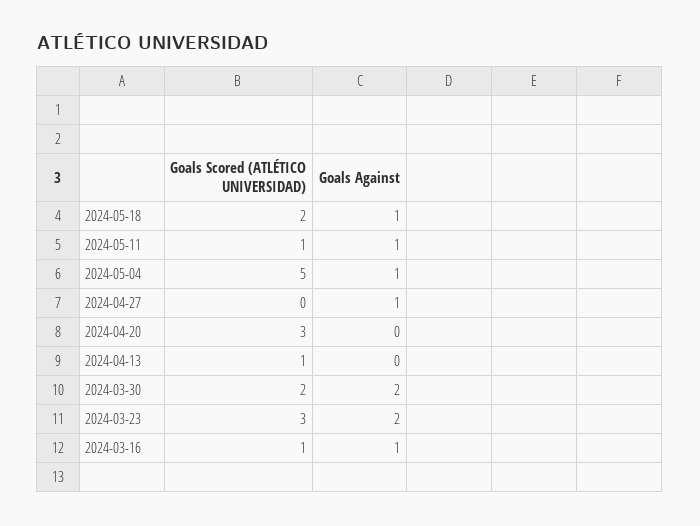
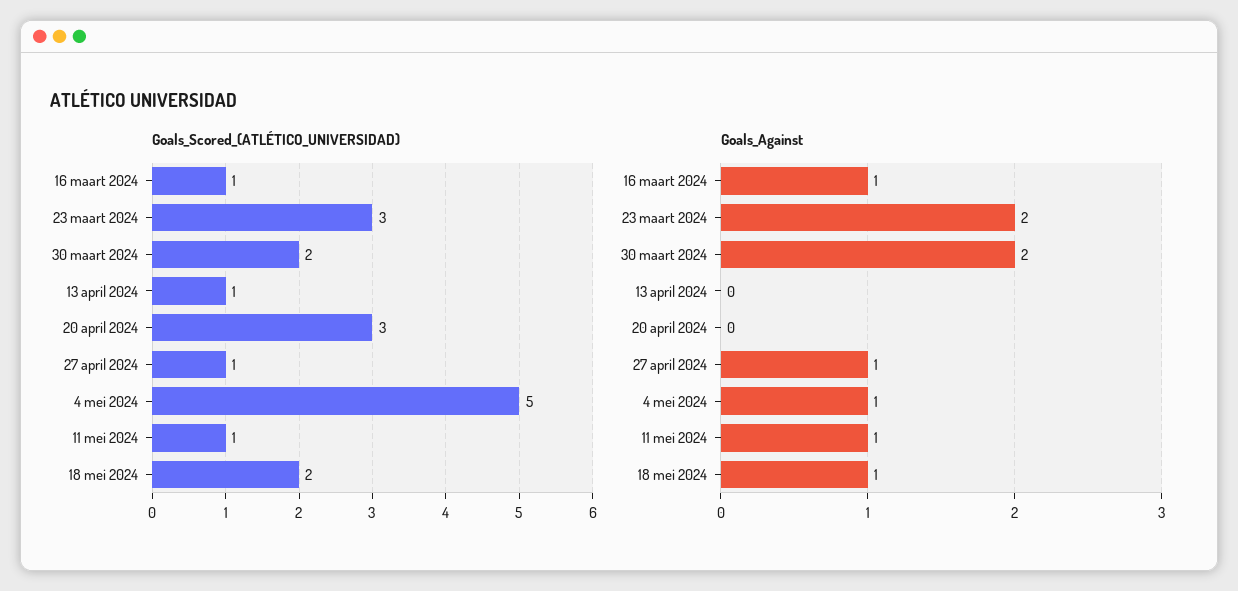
Goals Scored (ATLÉTICO UNIVERSIDAD), 2024-04-27: 0 -> 1

